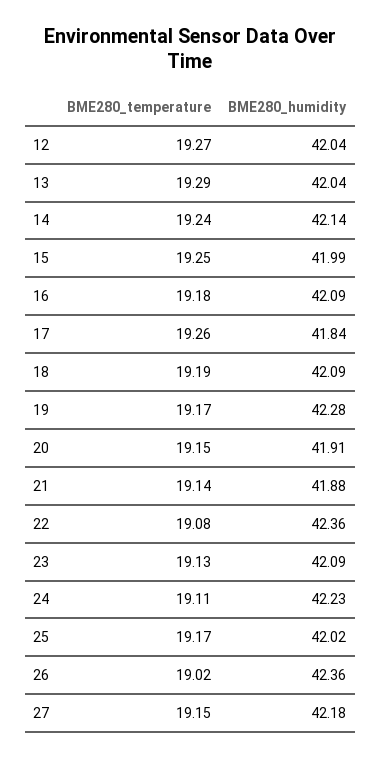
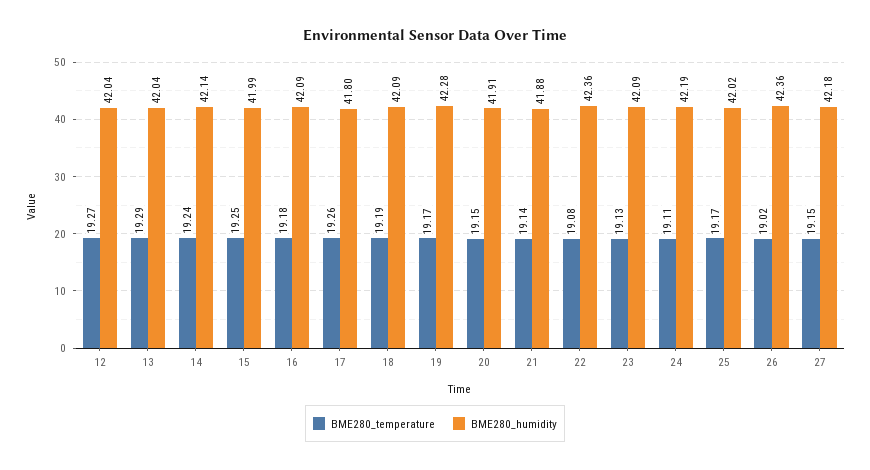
BME280_humidity, 17: 41.84 -> 41.8
BME280_humidity, 24: 42.23 -> 42.19

